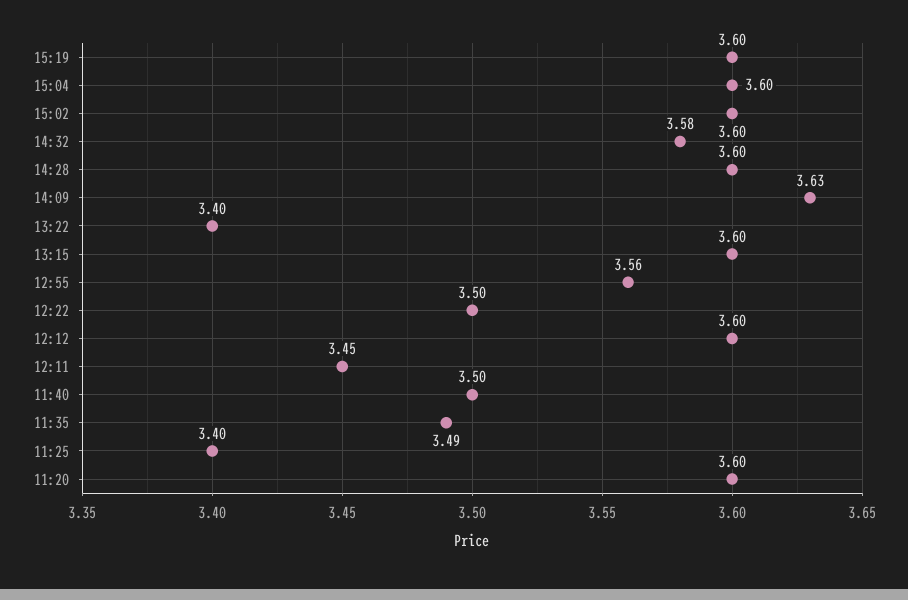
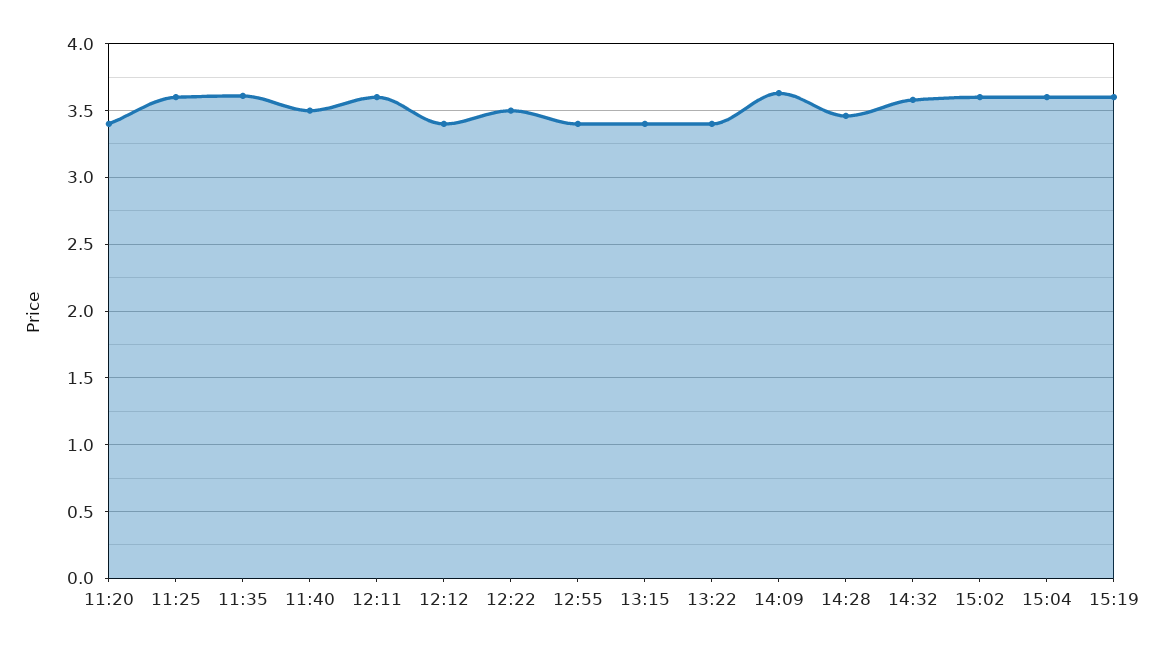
14:28: 3.6 -> 3.45
13:15: 3.6 -> 3.4
12:55: 3.56 -> 3.4
12:12: 3.6 -> 3.4
12:11: 3.45 -> 3.6
11:35: 3.49 -> 3.6
11:25: 3.4 -> 3.6
11:20: 3.6 -> 3.4

